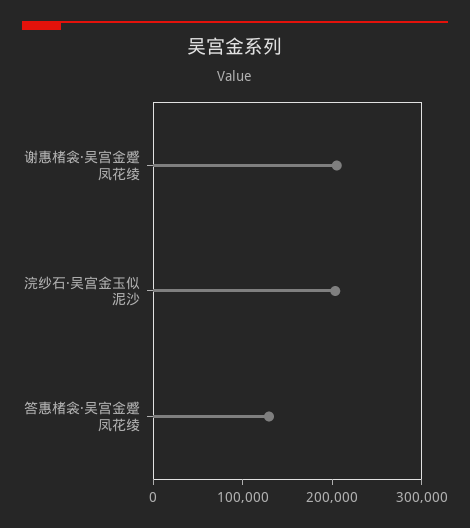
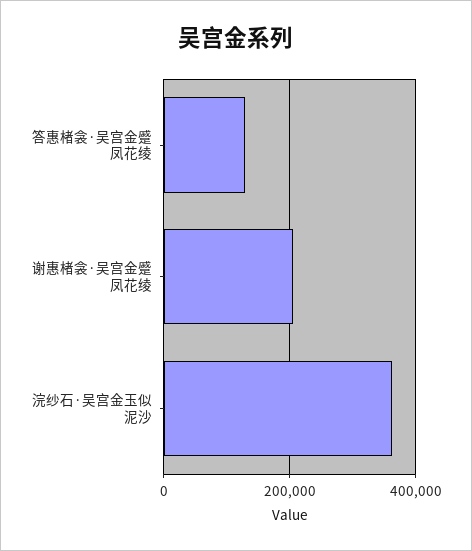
浣纱石·吴宫金玉似泥沙: 200000 -> 360000

